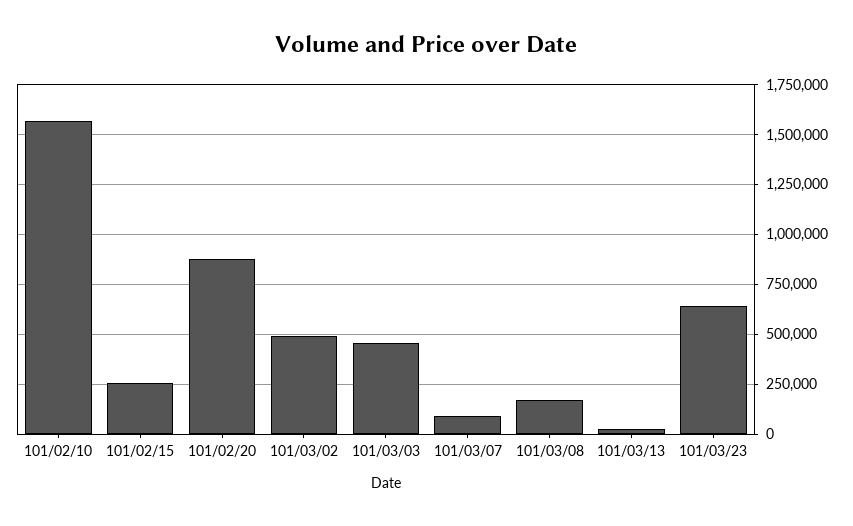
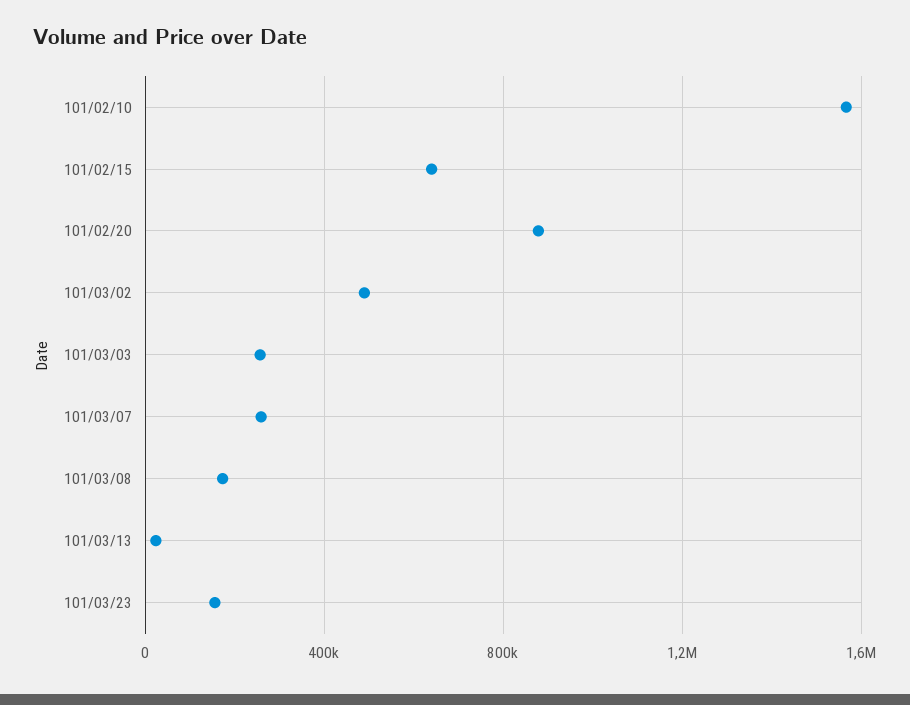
101/02/15: 250000 -> 650000
101/03/03: 450000 -> 250000
101/03/07: 100000 -> 250000
101/03/23: 650000 -> 150000

